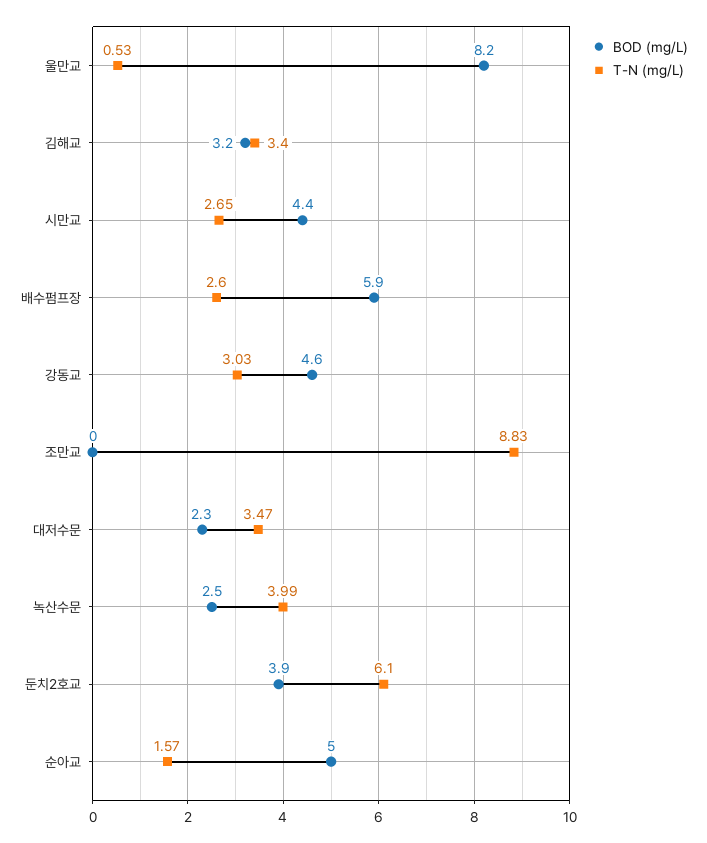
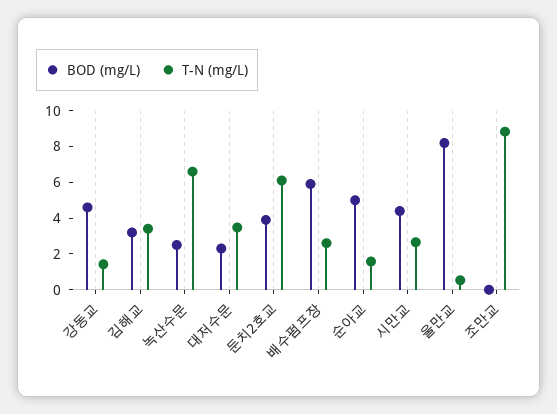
T-N (mg/L), 강동교: 3.03 -> 1.5
T-N (mg/L), 녹산수문: 3.99 -> 6.5

